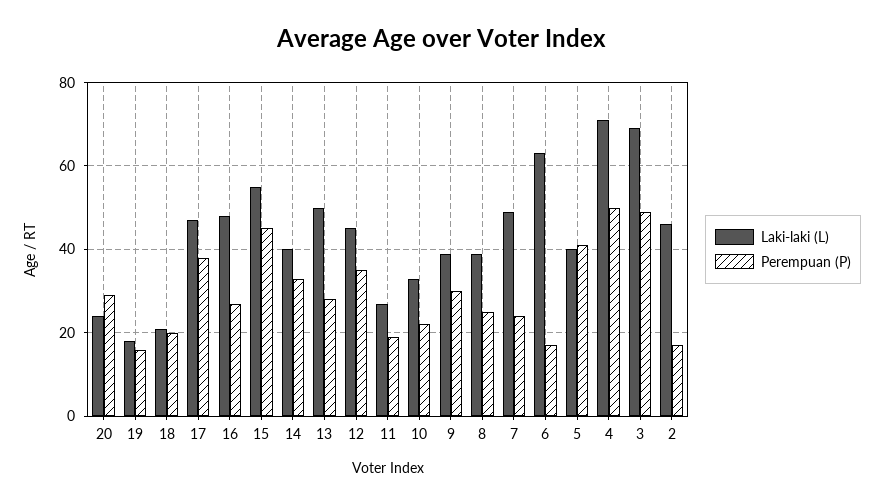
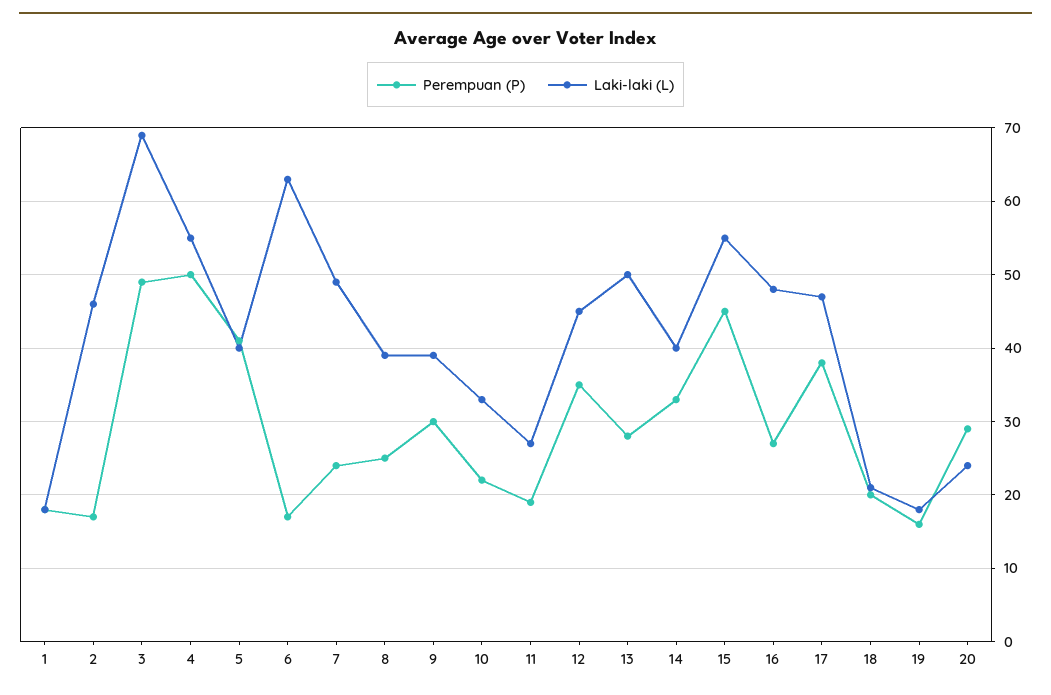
Laki-laki (L), 4: 70 -> 55
Perempuan (P), 1: none -> 18
Laki-laki (L), 1: none -> 18

